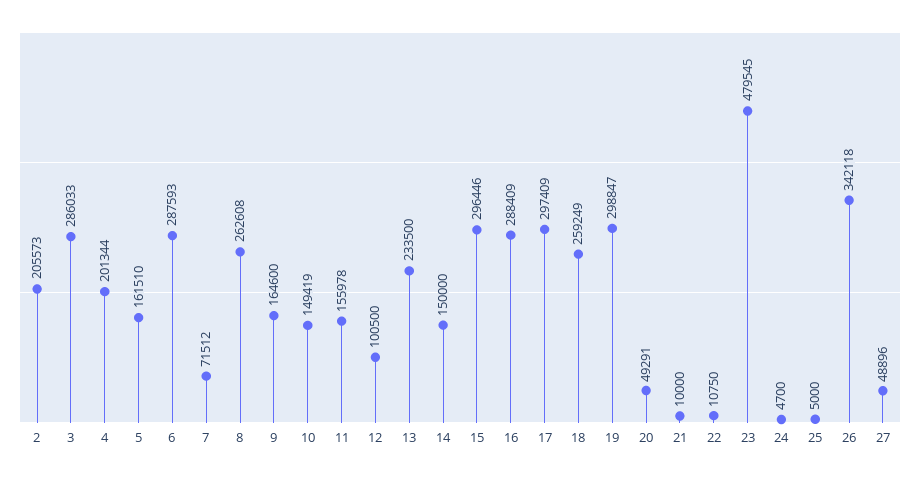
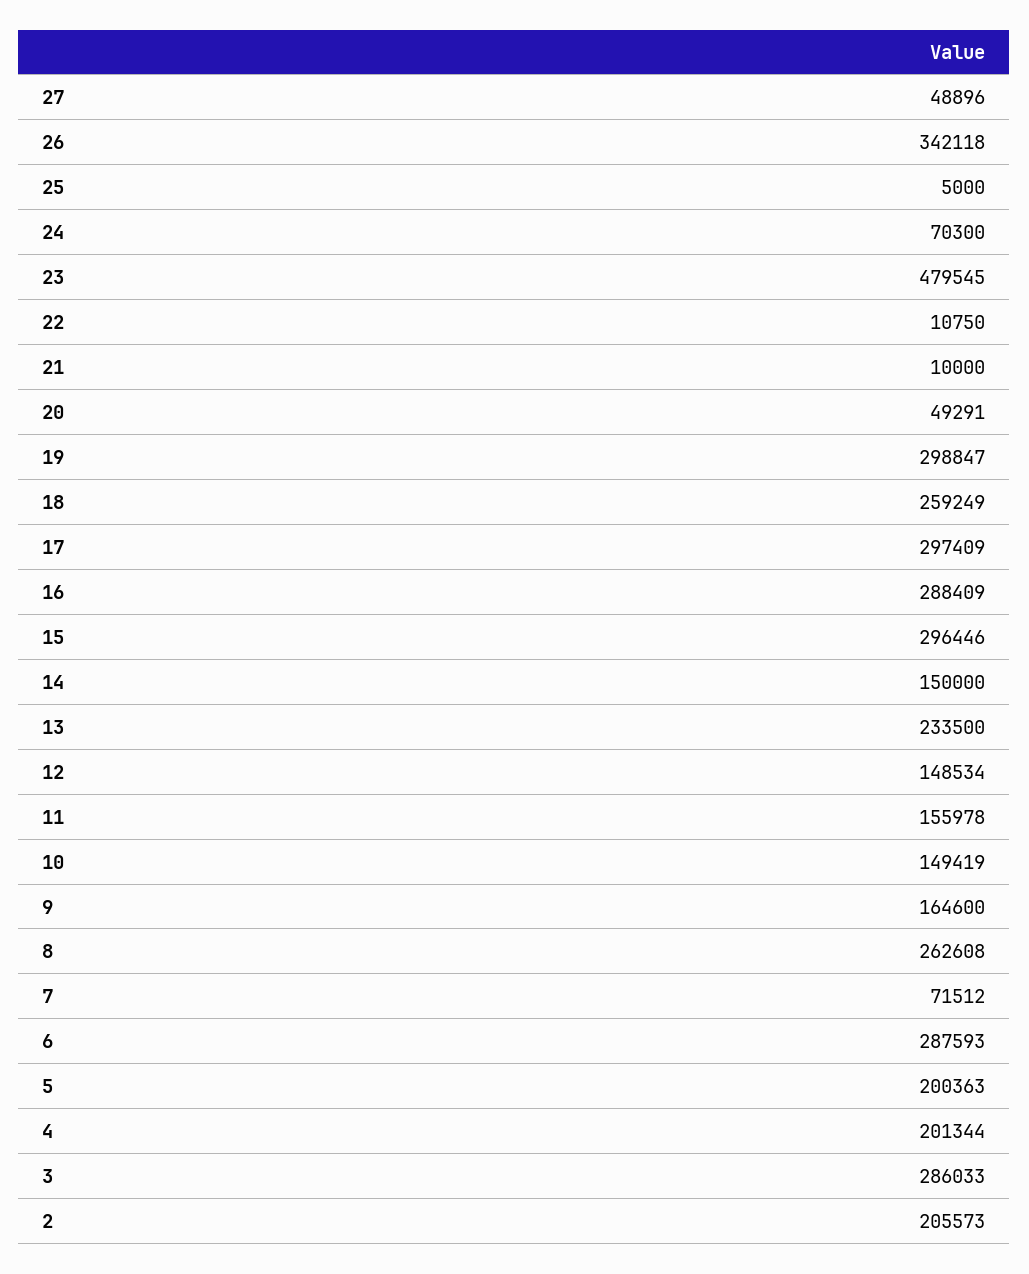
5: 161510 -> 200363
12: 100500 -> 148534
24: 4700 -> 70300

